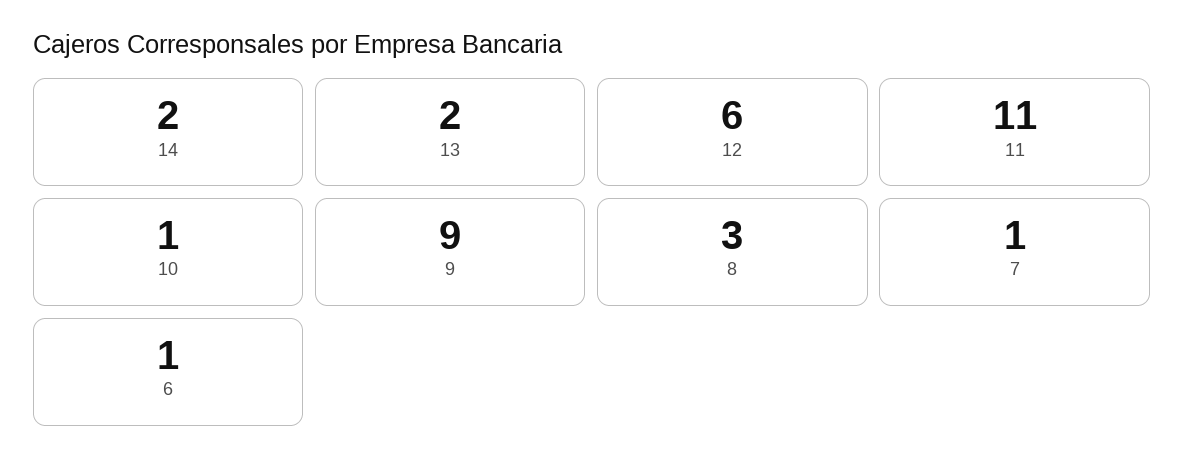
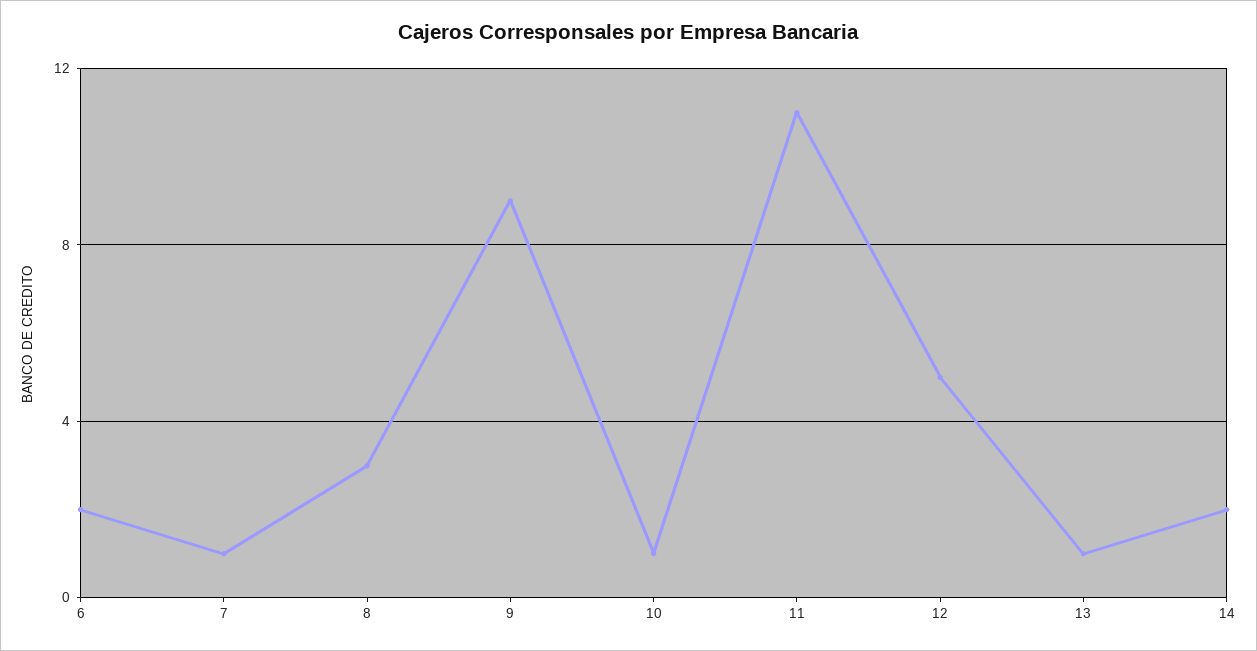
13: 2 -> 1
12: 6 -> 5
6: 1 -> 2

